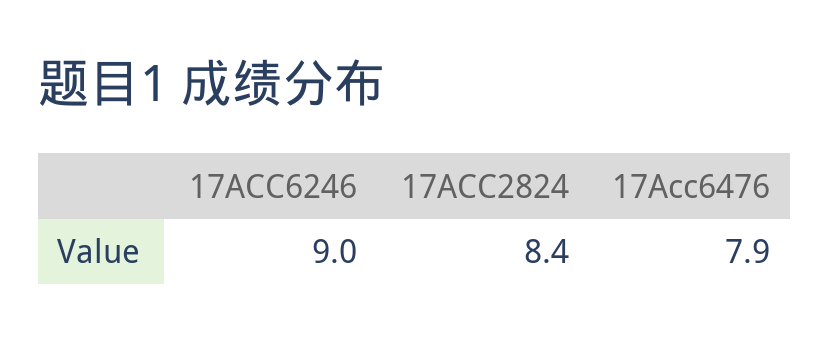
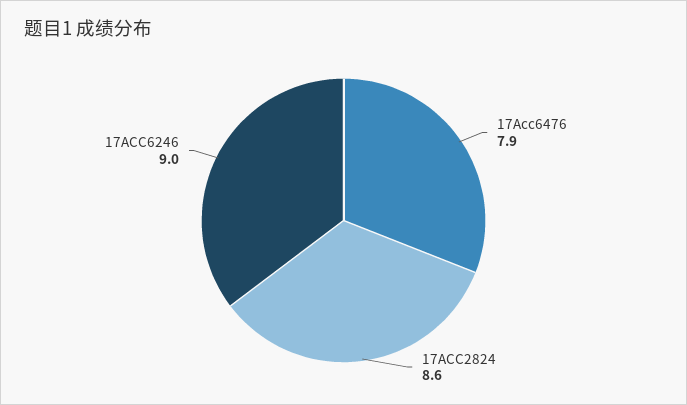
17ACC2824: 8.4 -> 8.6

